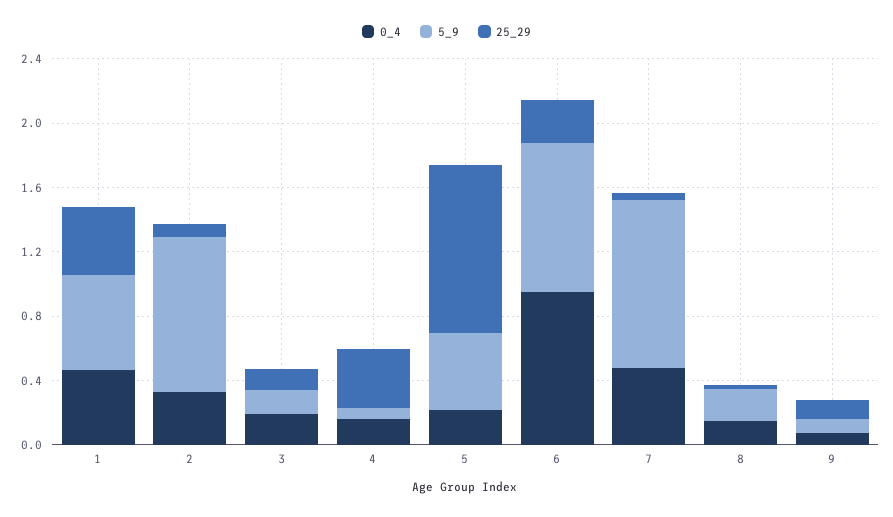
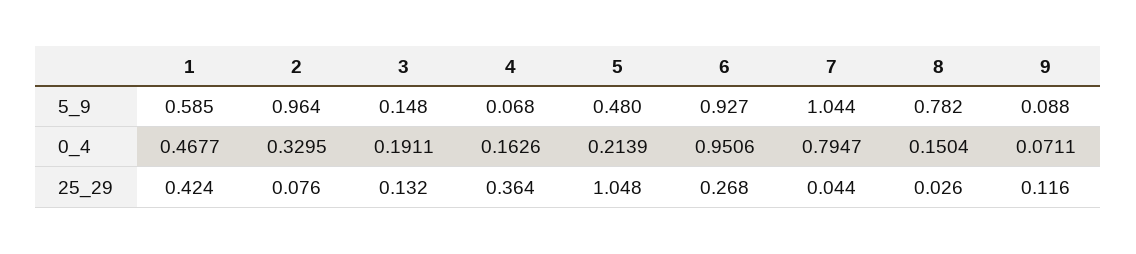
0_4, 7: 0.5 -> 0.7947
5_9, 8: 0.2 -> 0.782

